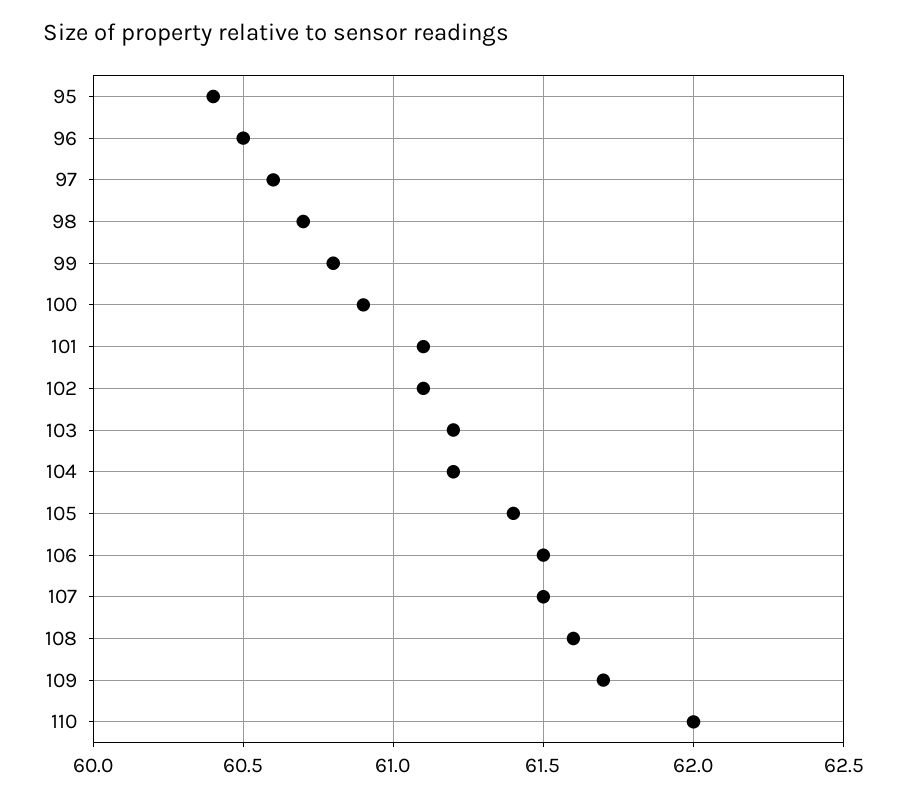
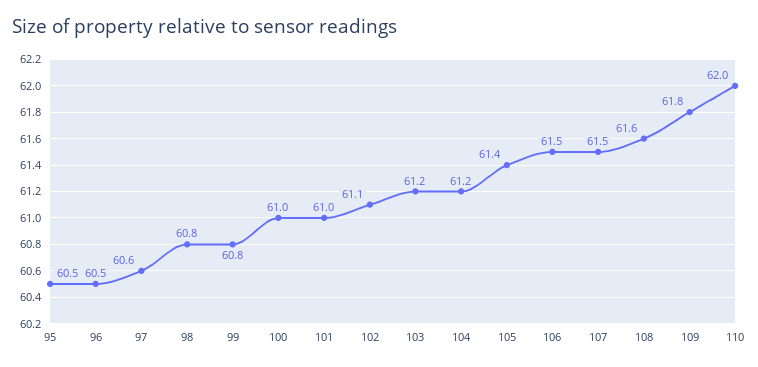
95: 60.4 -> 60.5
98: 60.7 -> 60.8
100: 60.9 -> 61
101: 61.1 -> 61
109: 61.7 -> 61.8

